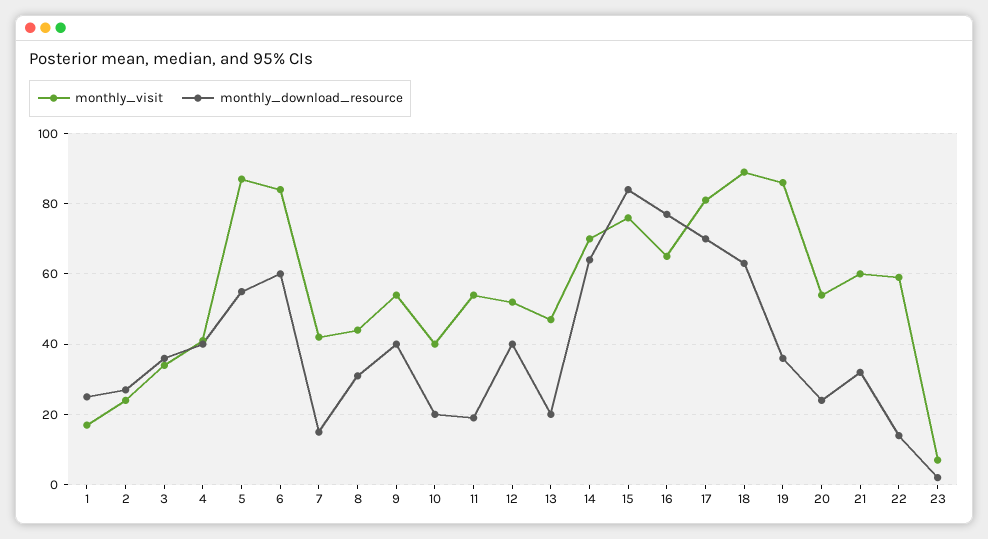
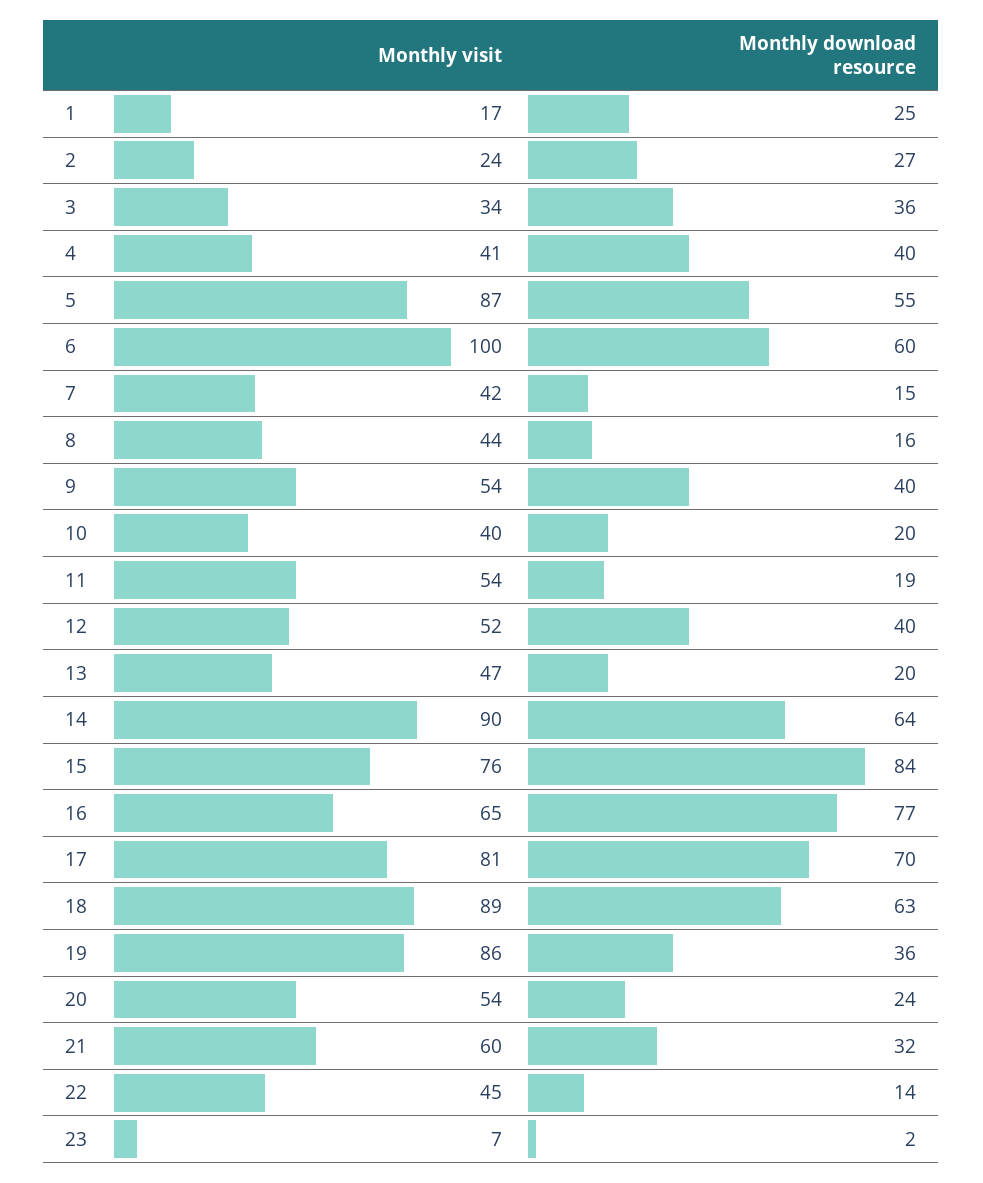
monthly_visit, 6: 85 -> 100
monthly_download_resource, 8: 30 -> 16
monthly_visit, 14: 70 -> 90
monthly_visit, 22: 60 -> 45

